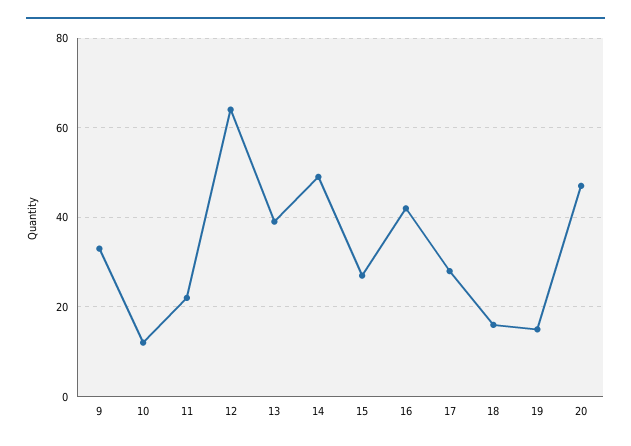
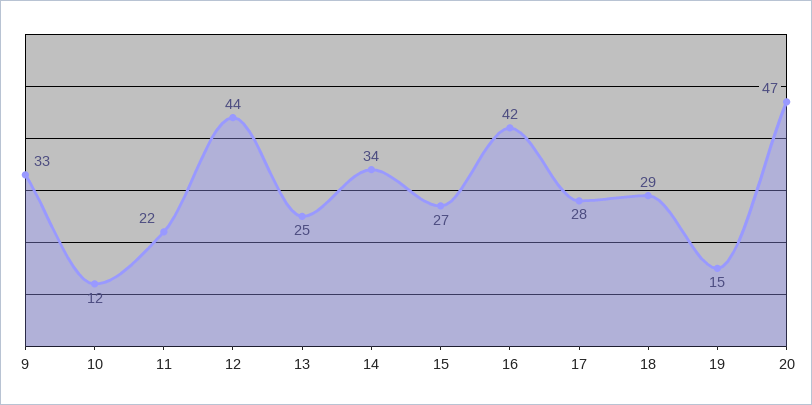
12: 65 -> 44
13: 40 -> 25
14: 50 -> 34
18: 15 -> 29

